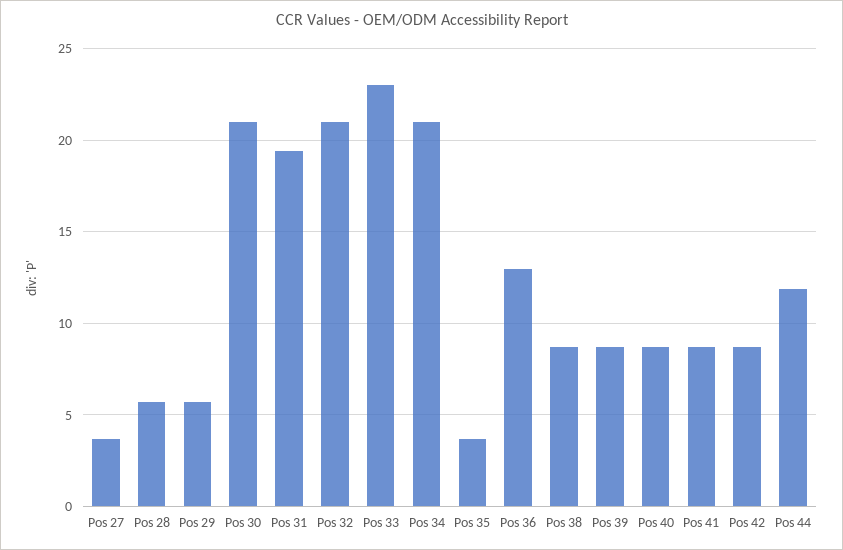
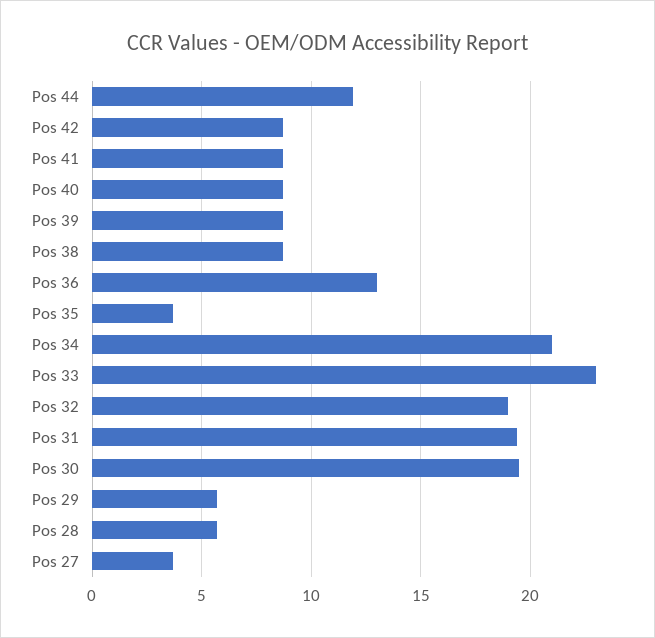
Pos 30: 21 -> 19.5
Pos 32: 21 -> 19

